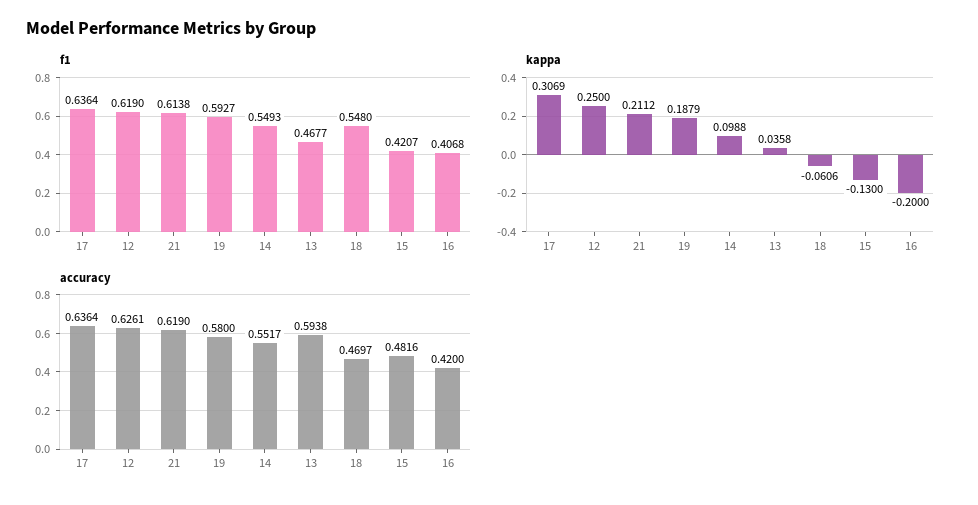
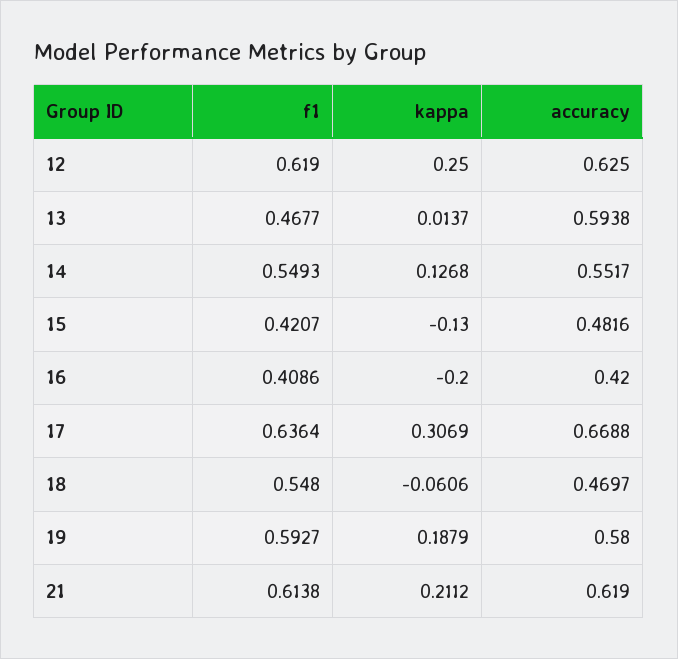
f1, 16: 0.4068 -> 0.4086
kappa, 14: 0.0988 -> 0.1268
kappa, 13: 0.0358 -> 0.0137
accuracy, 17: 0.6364 -> 0.6688
accuracy, 12: 0.6261 -> 0.625

